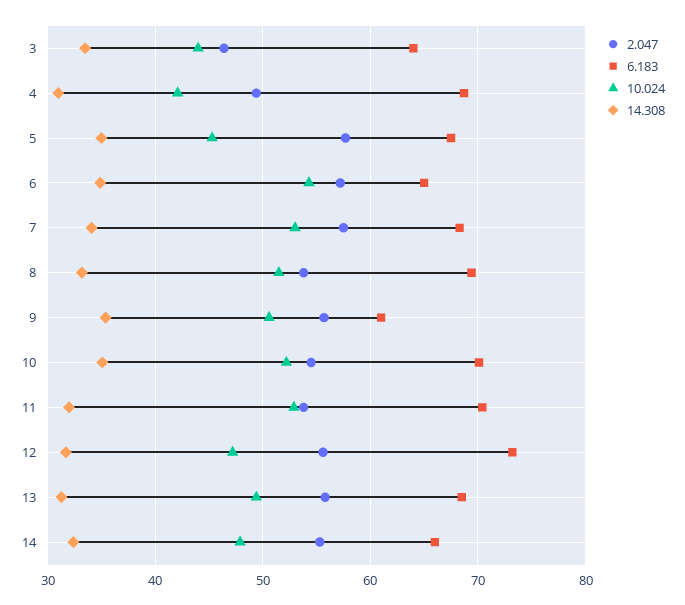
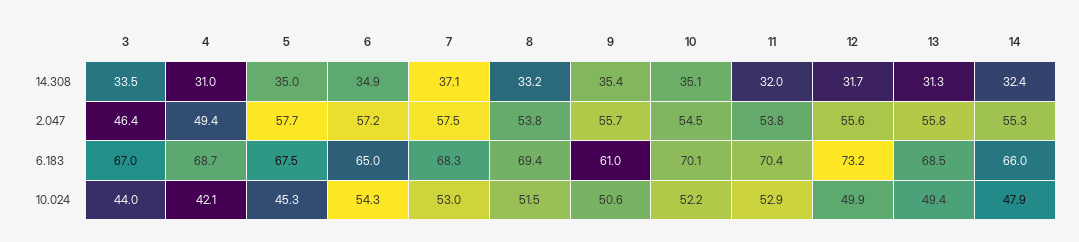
6.183, 3: 64 -> 67
14.308, 7: 34 -> 37.1
10.024, 12: 47 -> 49.9

